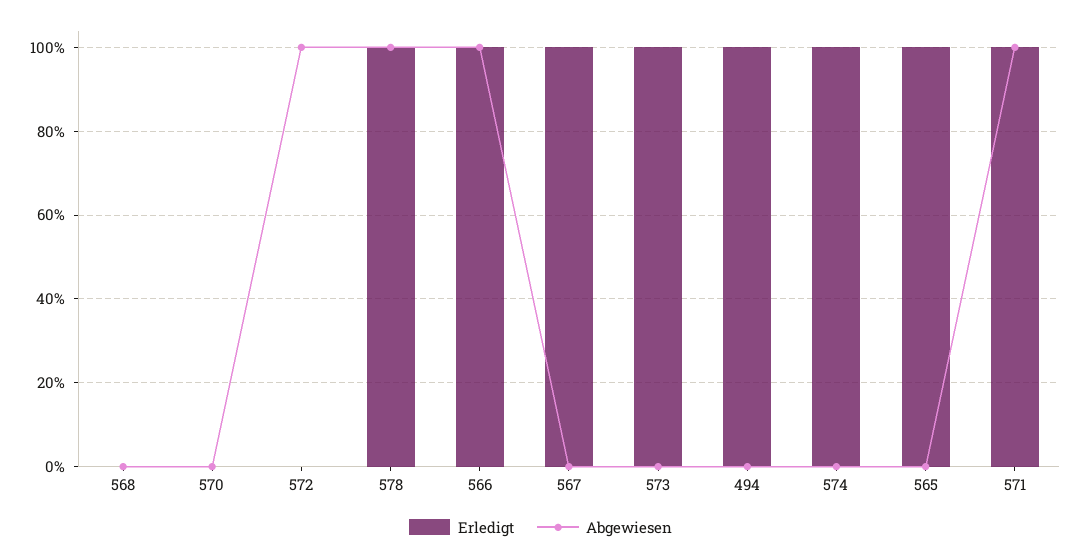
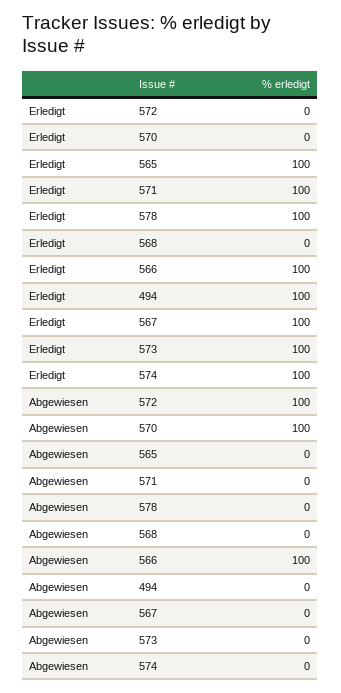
Abgewiesen, 570: 0 -> 100
Abgewiesen, 578: 100 -> 0
Abgewiesen, 571: 100 -> 0

